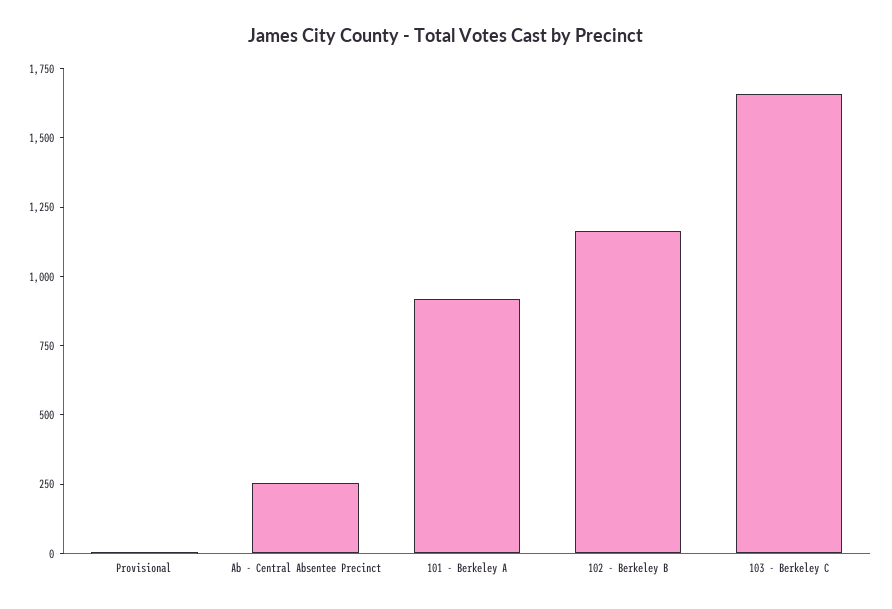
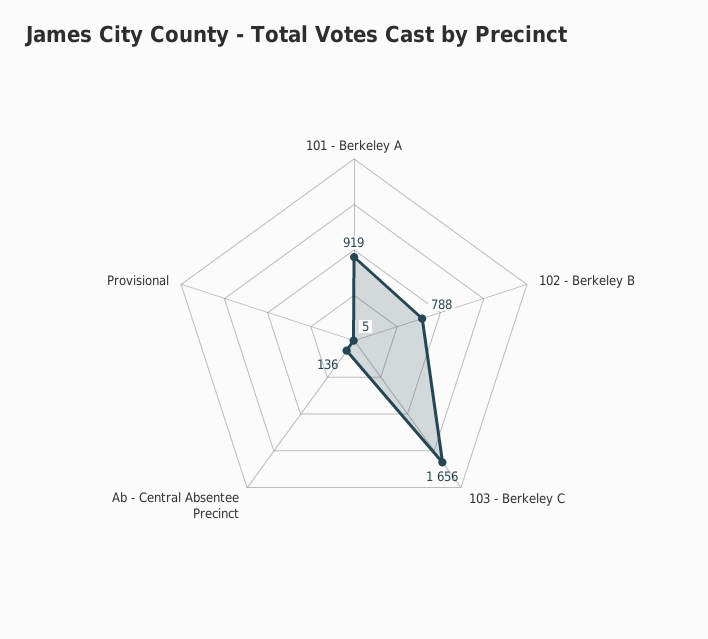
Ab - Central Absentee Precinct: 250 -> 136
102 - Berkeley B: 1150 -> 788

